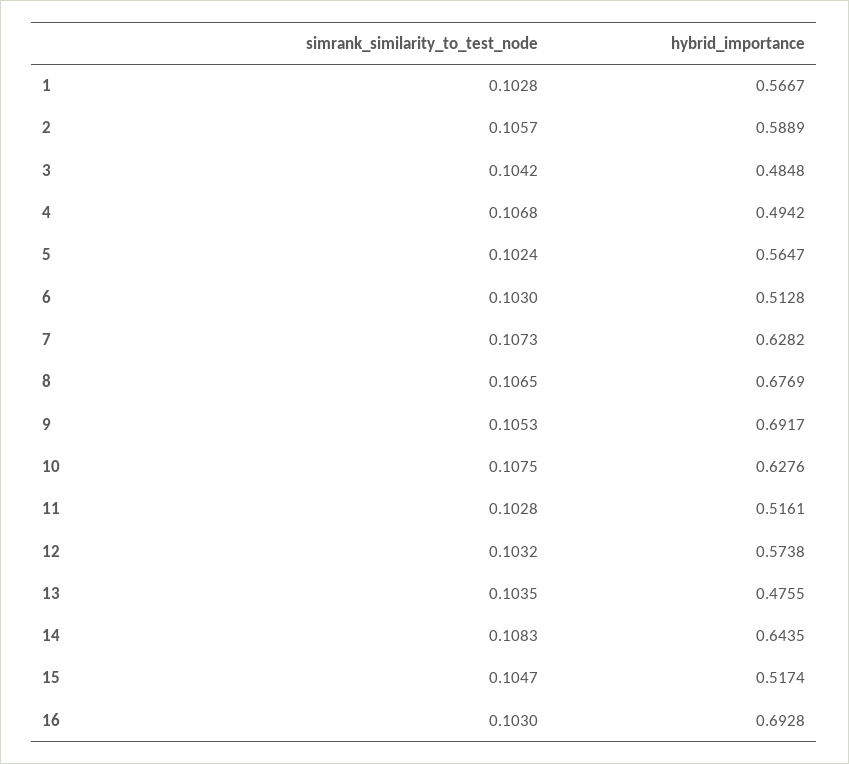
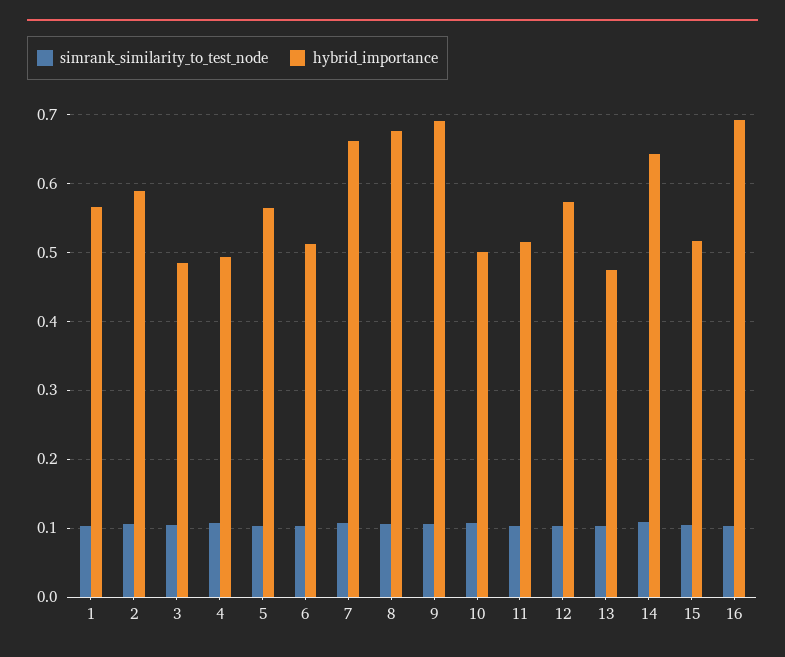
hybrid_importance, 7: 0.6282 -> 0.66
hybrid_importance, 10: 0.6276 -> 0.5

